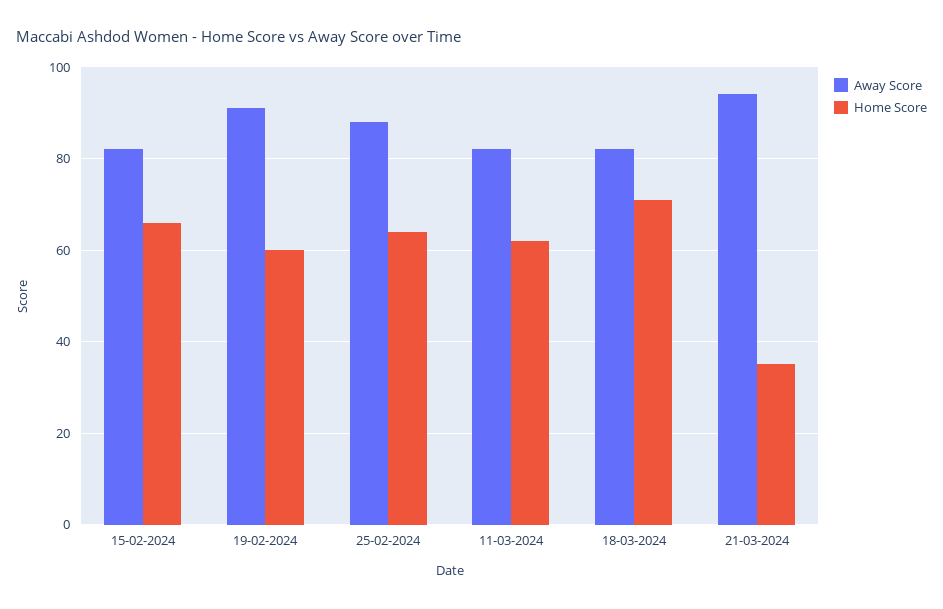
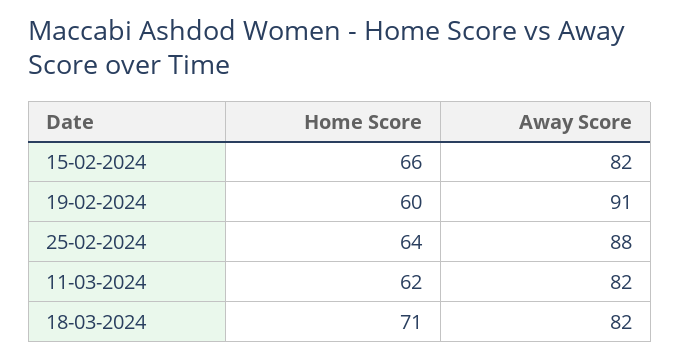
Away Score, 21-03-2024: 95 -> none
Home Score, 21-03-2024: 35 -> none

